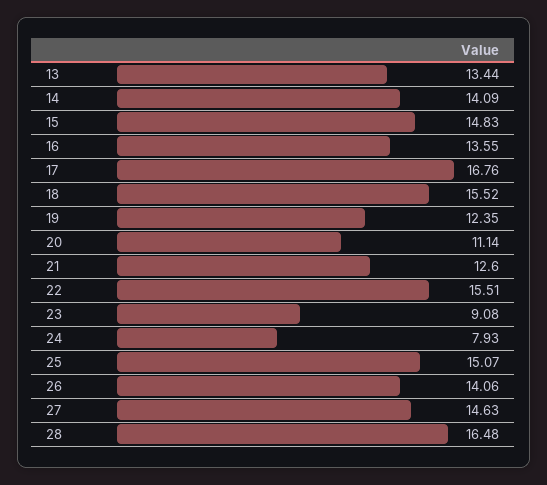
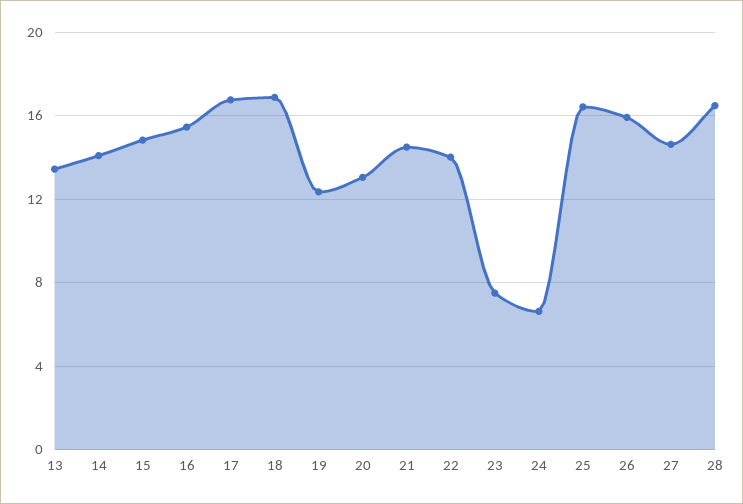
16: 13.55 -> 15.5
18: 15.52 -> 17
20: 11.14 -> 13
21: 12.6 -> 14.5
22: 15.51 -> 14
23: 9.08 -> 7.5
24: 7.93 -> 6.5
25: 15.07 -> 16.5
26: 14.06 -> 16

